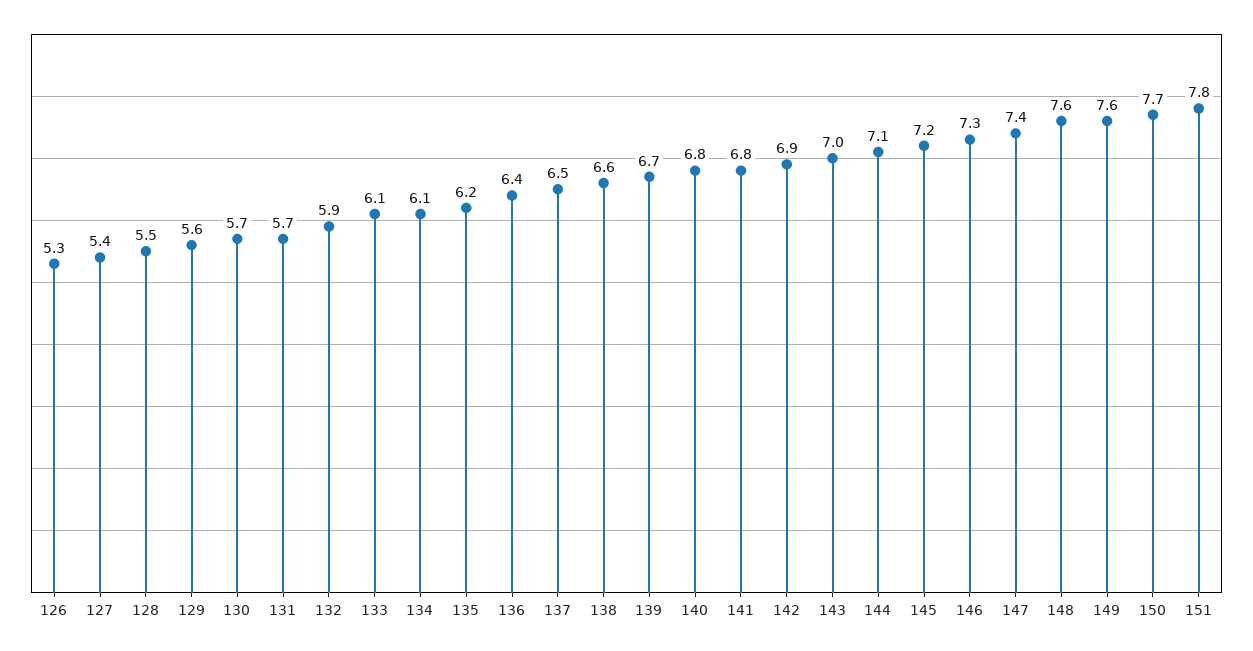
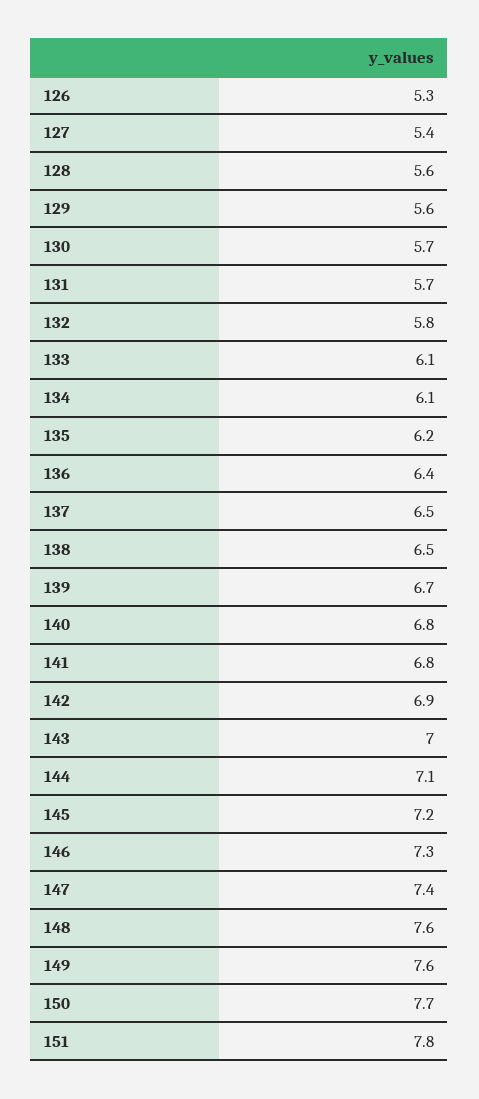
128: 5.5 -> 5.6
132: 5.9 -> 5.8
138: 6.6 -> 6.5

